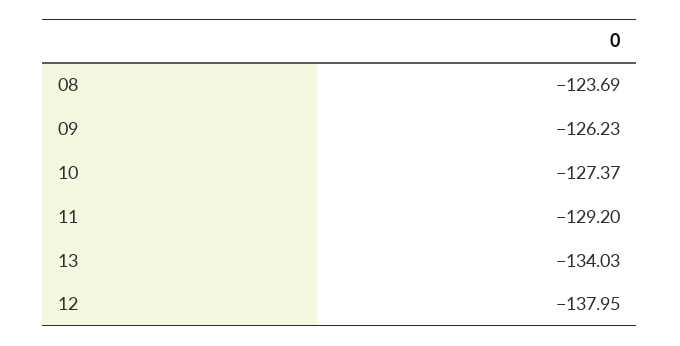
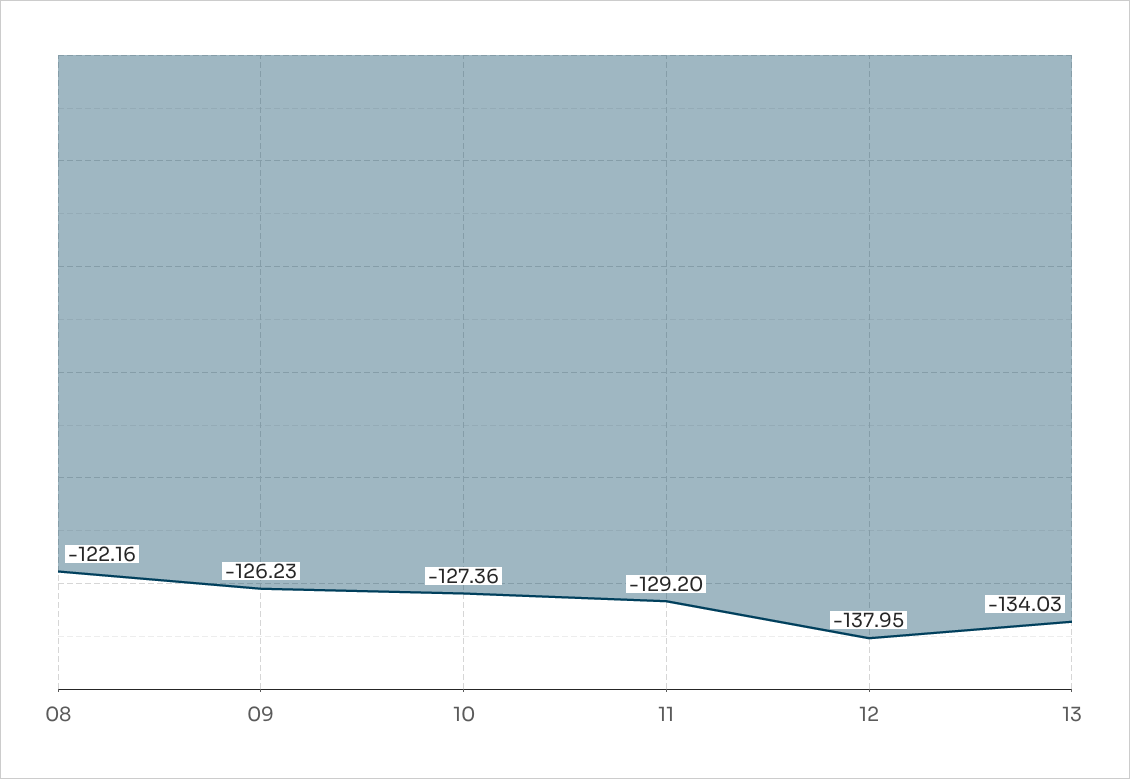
08: -123.69 -> -122.16
10: -127.37 -> -127.36

